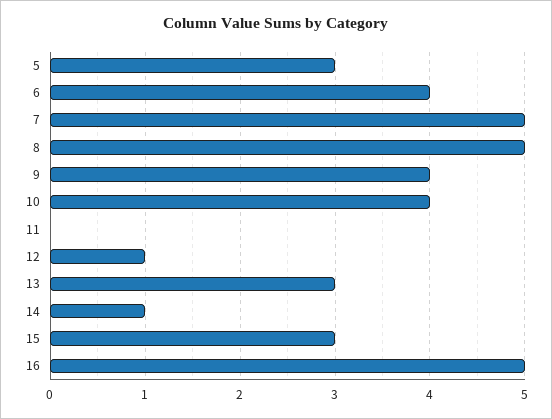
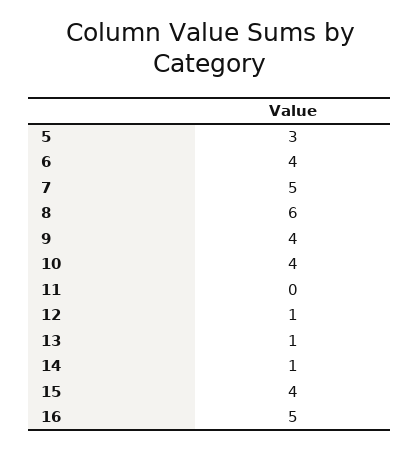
8: 5 -> 6
13: 3 -> 1
15: 3 -> 4

